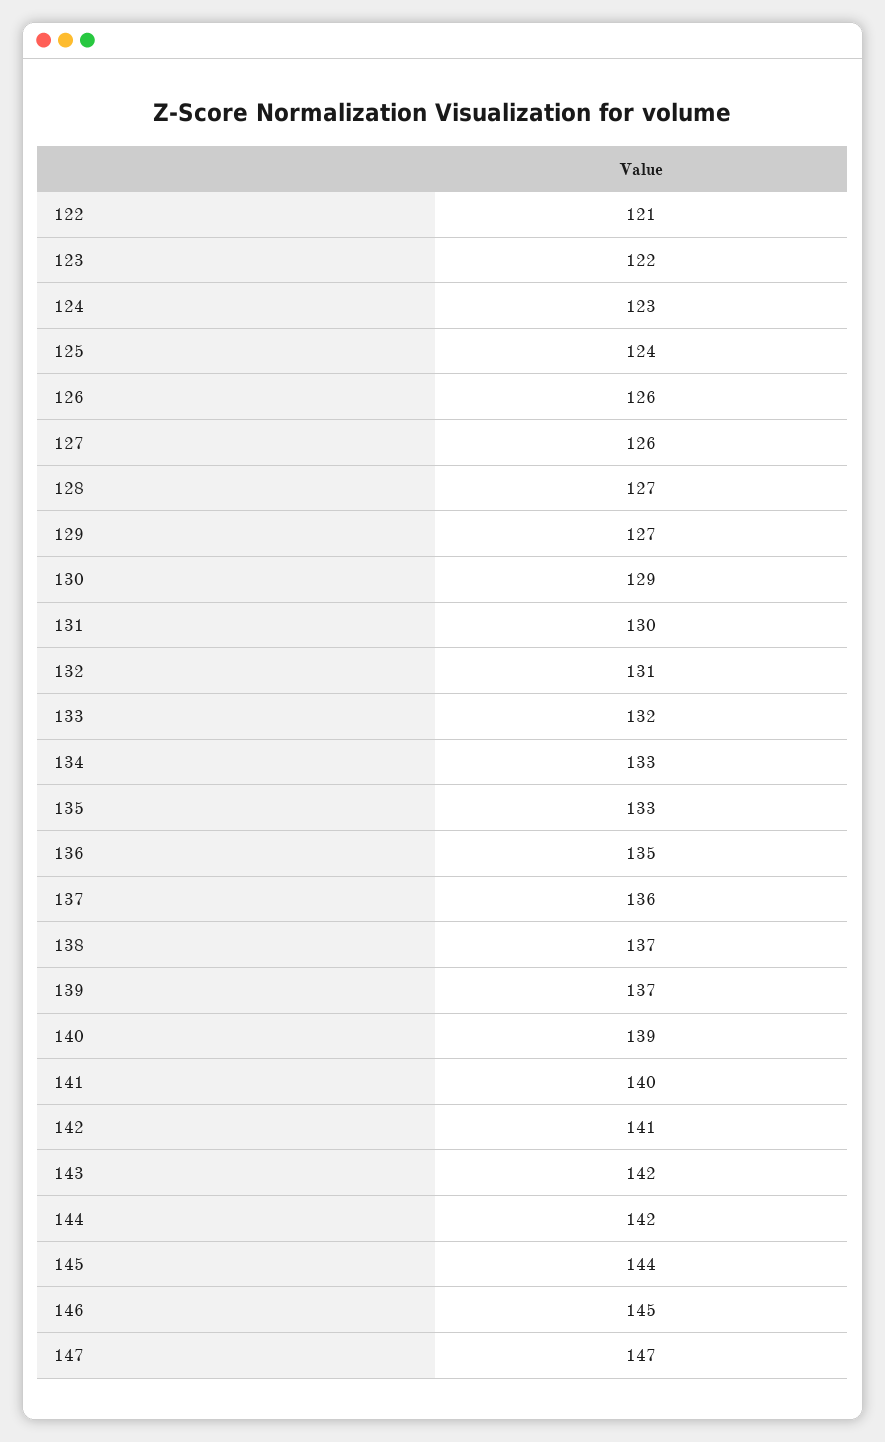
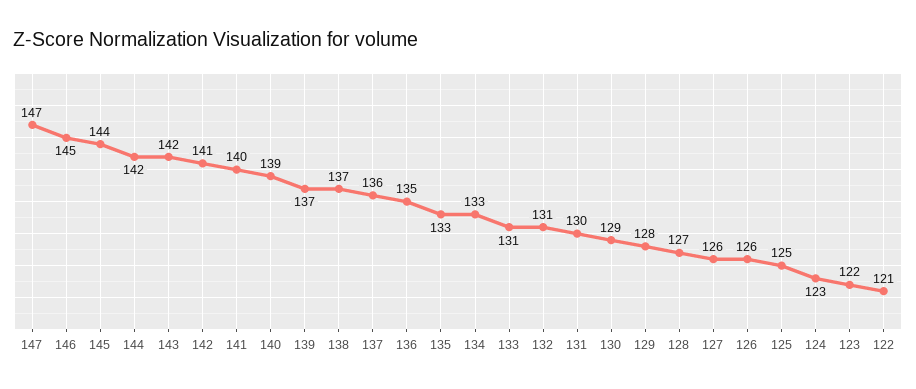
125: 124 -> 125
129: 127 -> 128
133: 132 -> 131

